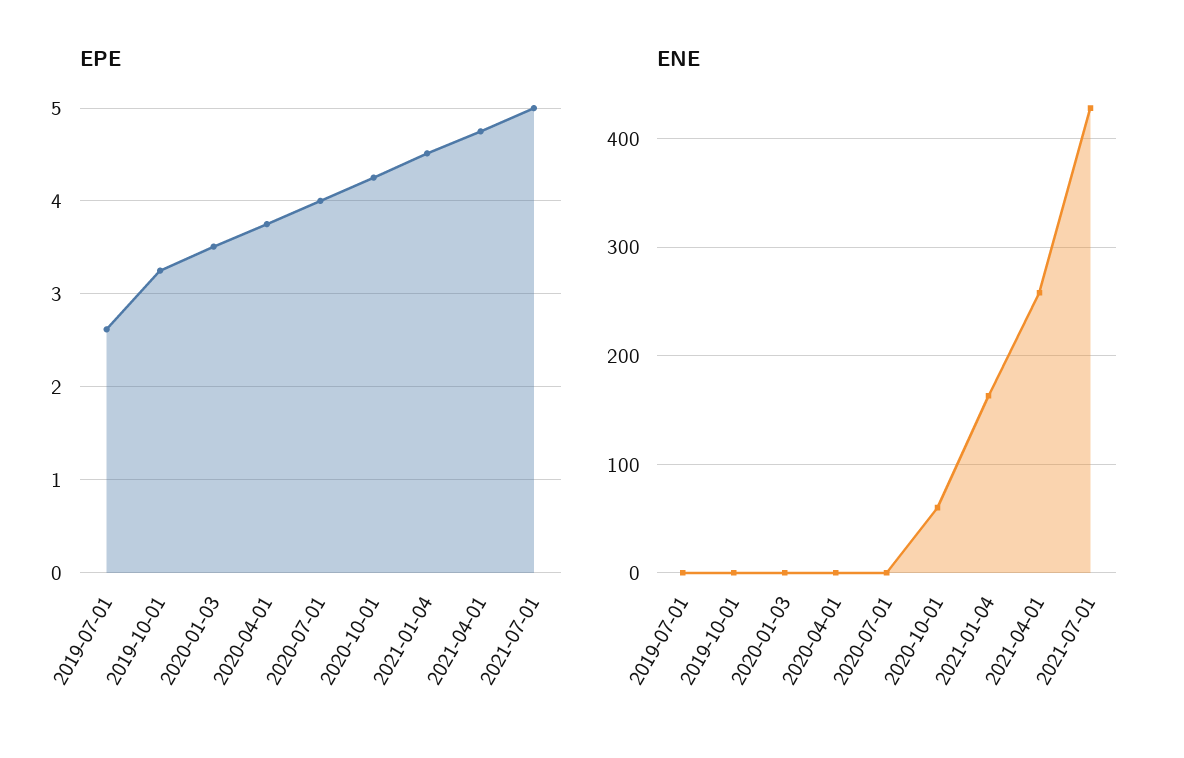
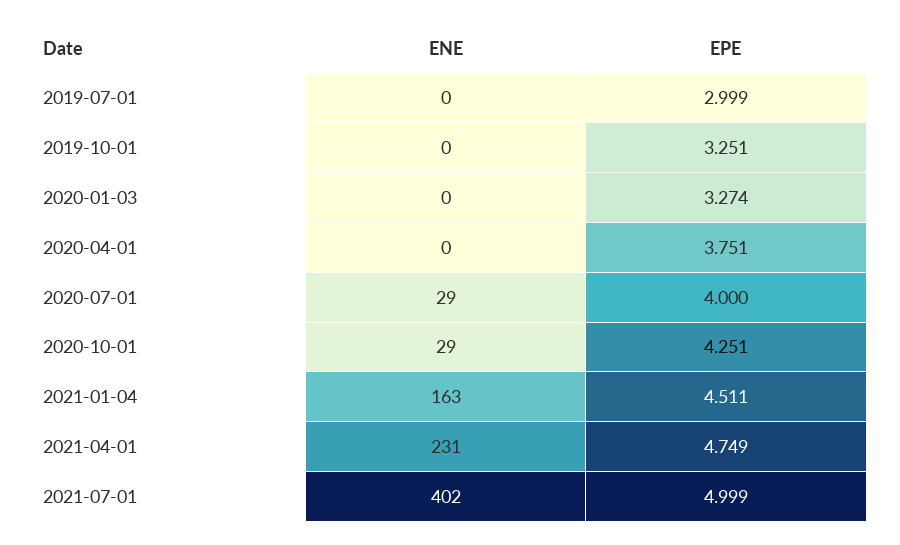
EPE, 2019-07-01: 2.6 -> 2.999
EPE, 2020-01-03: 3.5 -> 3.274
ENE, 2020-07-01: 0 -> 29
ENE, 2020-10-01: 60 -> 29
ENE, 2021-04-01: 260 -> 231
ENE, 2021-07-01: 430 -> 402

